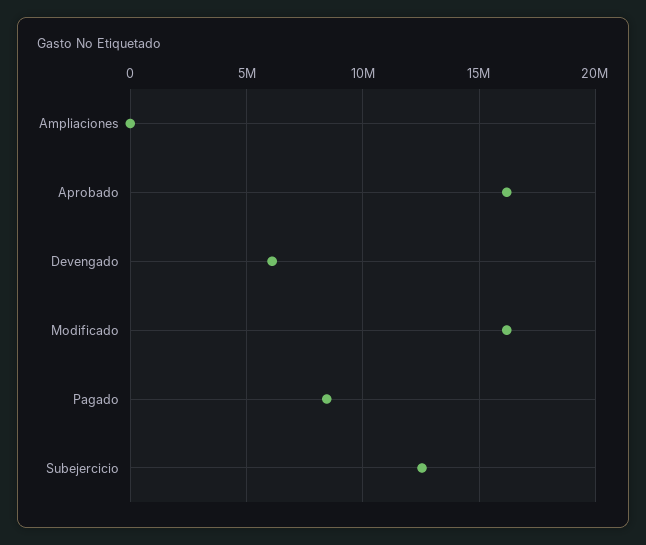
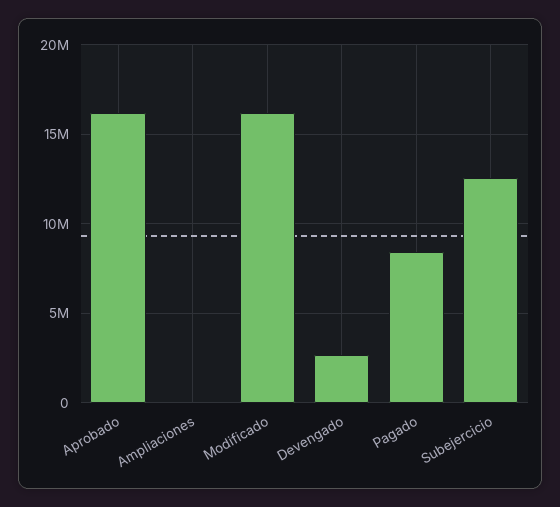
Devengado: 6000000 -> 2500000

